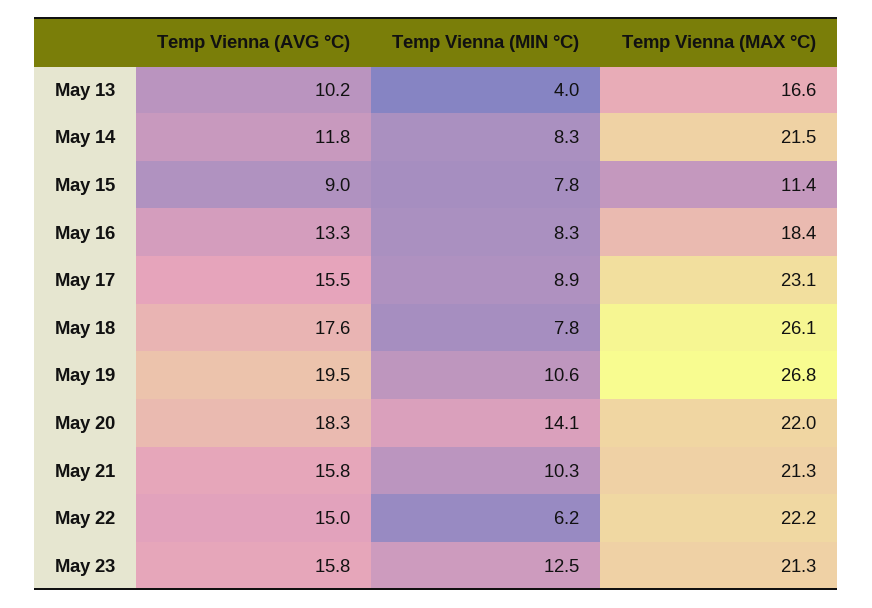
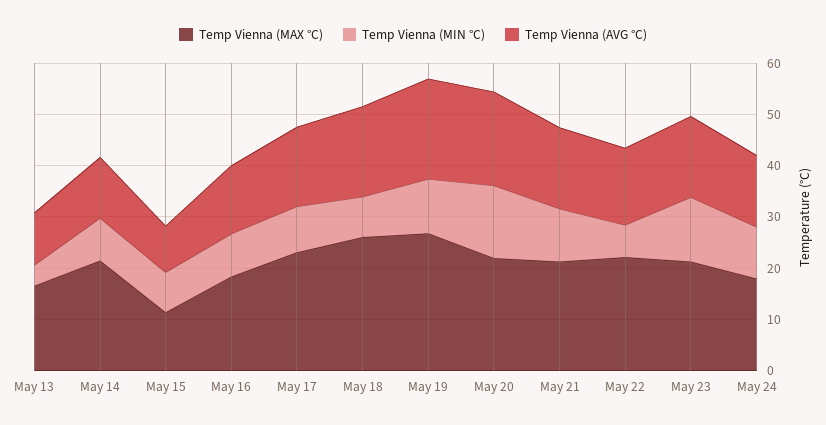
Temp Vienna (MAX °C), May 24: none -> 18
Temp Vienna (MIN °C), May 24: none -> 10
Temp Vienna (AVG °C), May 24: none -> 14

